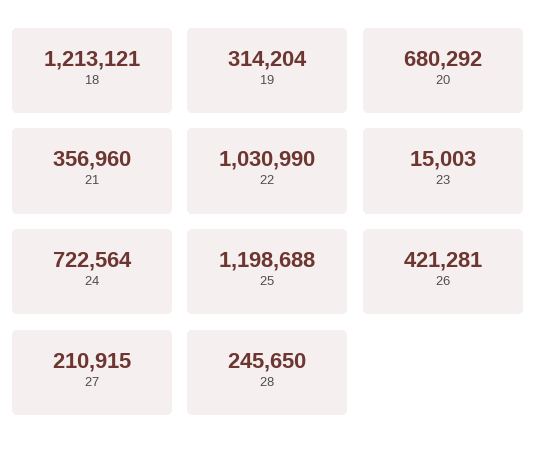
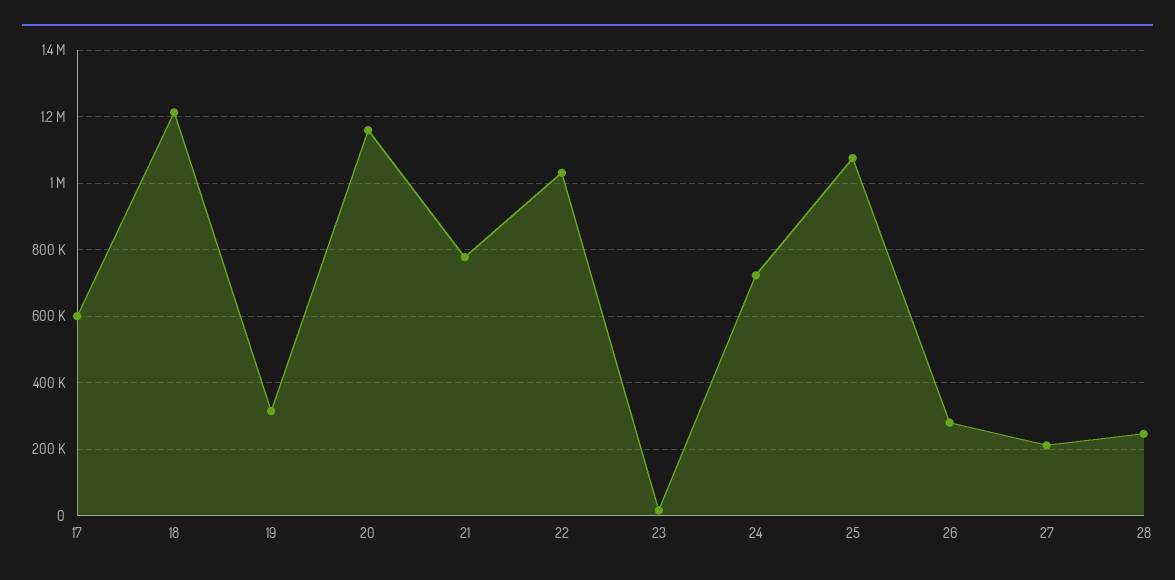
20: 680292 -> 1160000
21: 356960 -> 780000
25: 1198688 -> 1080000
26: 421281 -> 280000
17: none -> 600000

